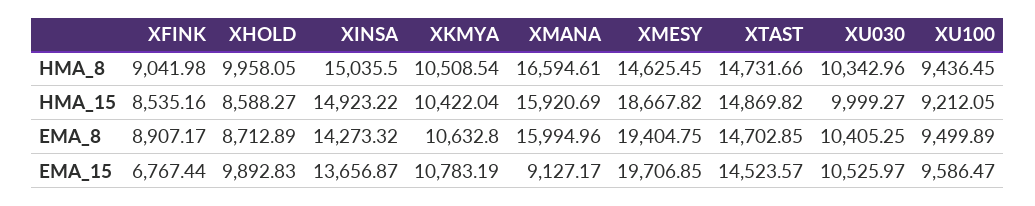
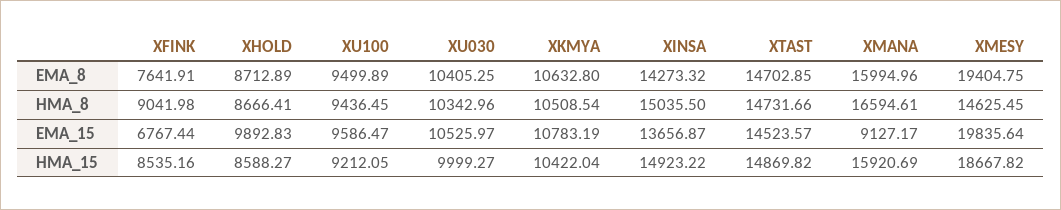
XHOLD, HMA_8: 9958.05 -> 8666.41
XFINK, EMA_8: 8907.17 -> 7641.91
XMESY, EMA_15: 19706.85 -> 19835.64

